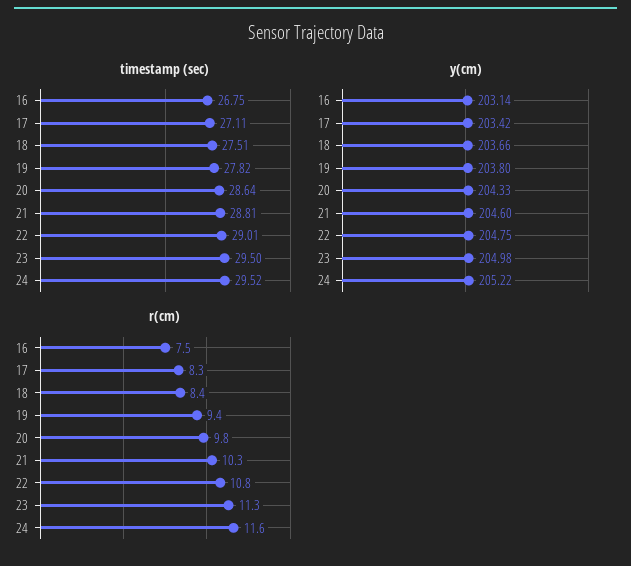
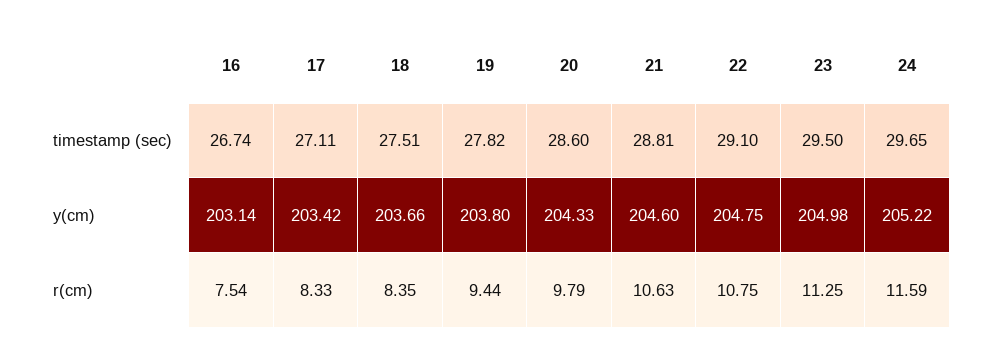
timestamp (sec), 16: 26.75 -> 26.74
timestamp (sec), 20: 28.64 -> 28.6
timestamp (sec), 22: 29.01 -> 29.1
timestamp (sec), 24: 29.52 -> 29.65
r(cm), 21: 10.3 -> 10.63

